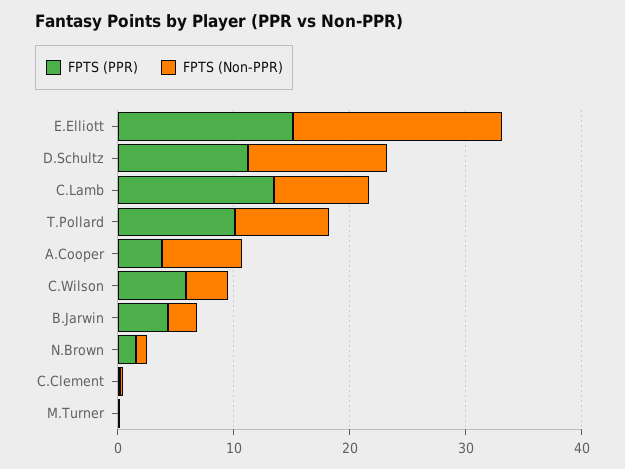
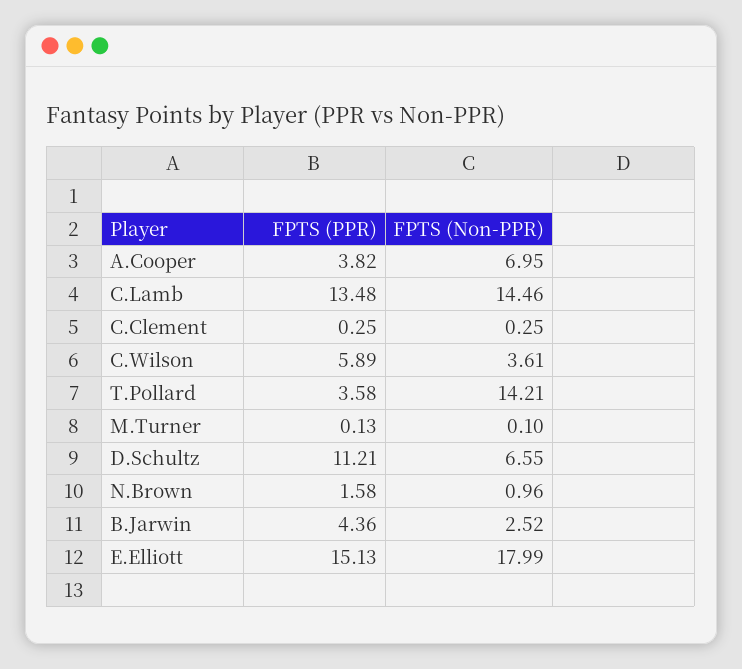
FPTS (Non-PPR), D.Schultz: 12 -> 6.55
FPTS (Non-PPR), C.Lamb: 8 -> 14.46
FPTS (PPR), T.Pollard: 10 -> 3.58
FPTS (Non-PPR), T.Pollard: 8 -> 14.21

